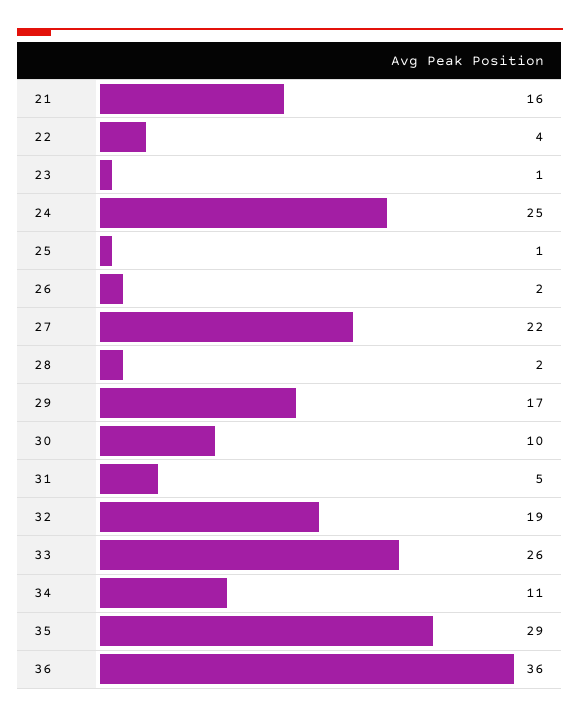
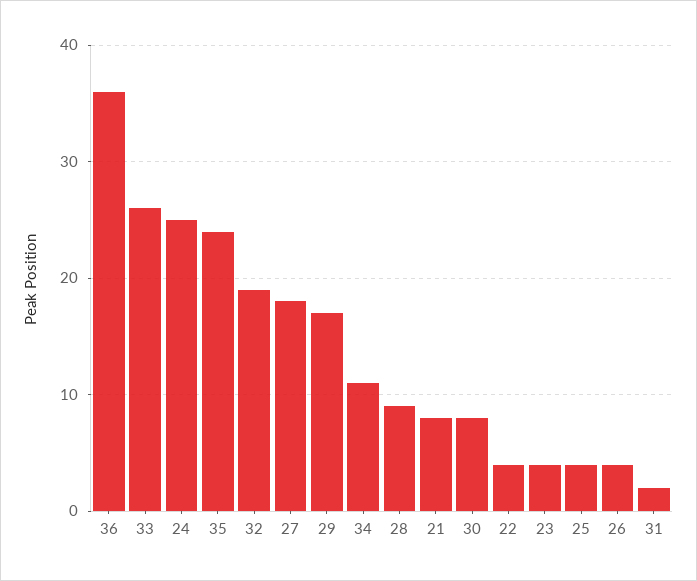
21: 16 -> 8
23: 1 -> 4
25: 1 -> 4
26: 2 -> 4
27: 22 -> 18
28: 2 -> 9
30: 10 -> 8
31: 5 -> 2
35: 29 -> 24

